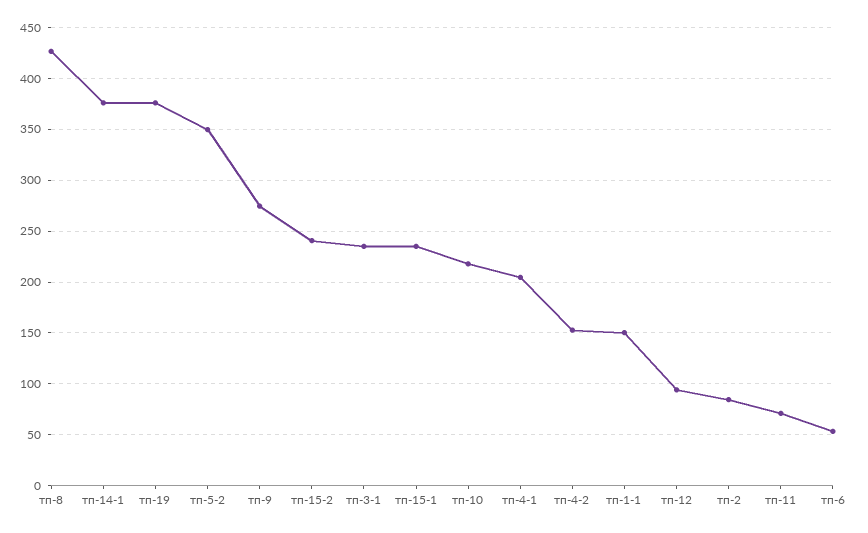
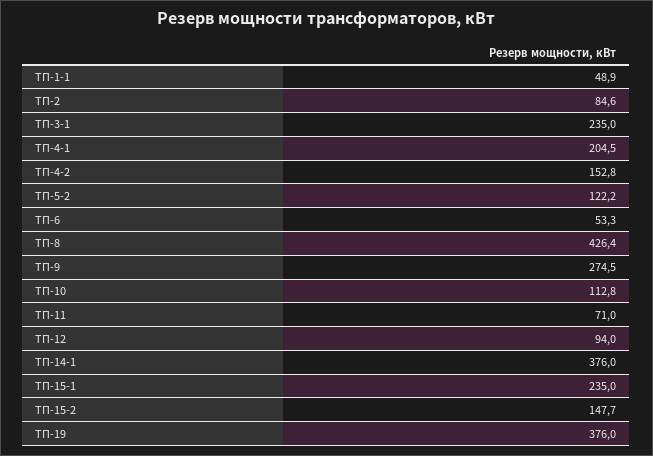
тп-5-2: 350 -> 122.2
тп-15-2: 240 -> 147.7
тп-10: 220 -> 112.8
тп-1-1: 150 -> 48.9

